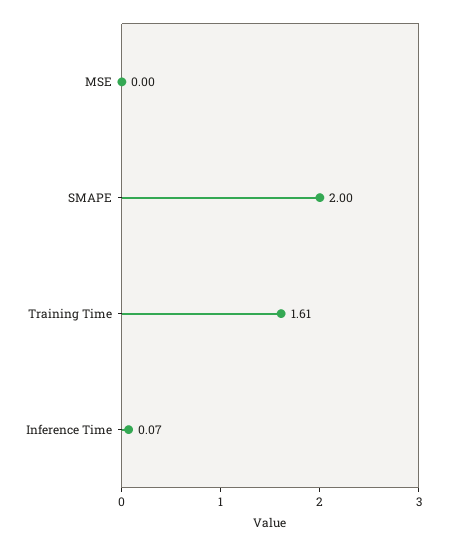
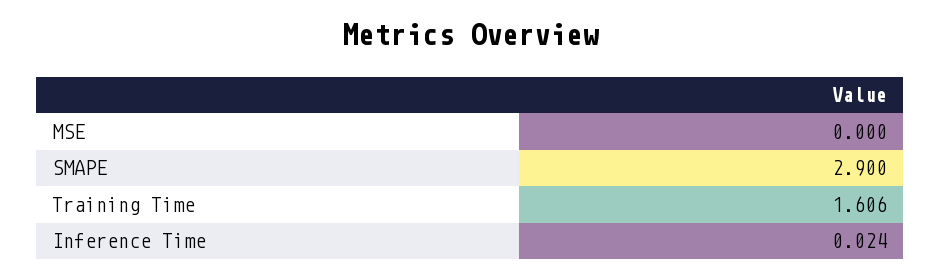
SMAPE: 2 -> 2.9
Inference Time: 0.07 -> 0.024

